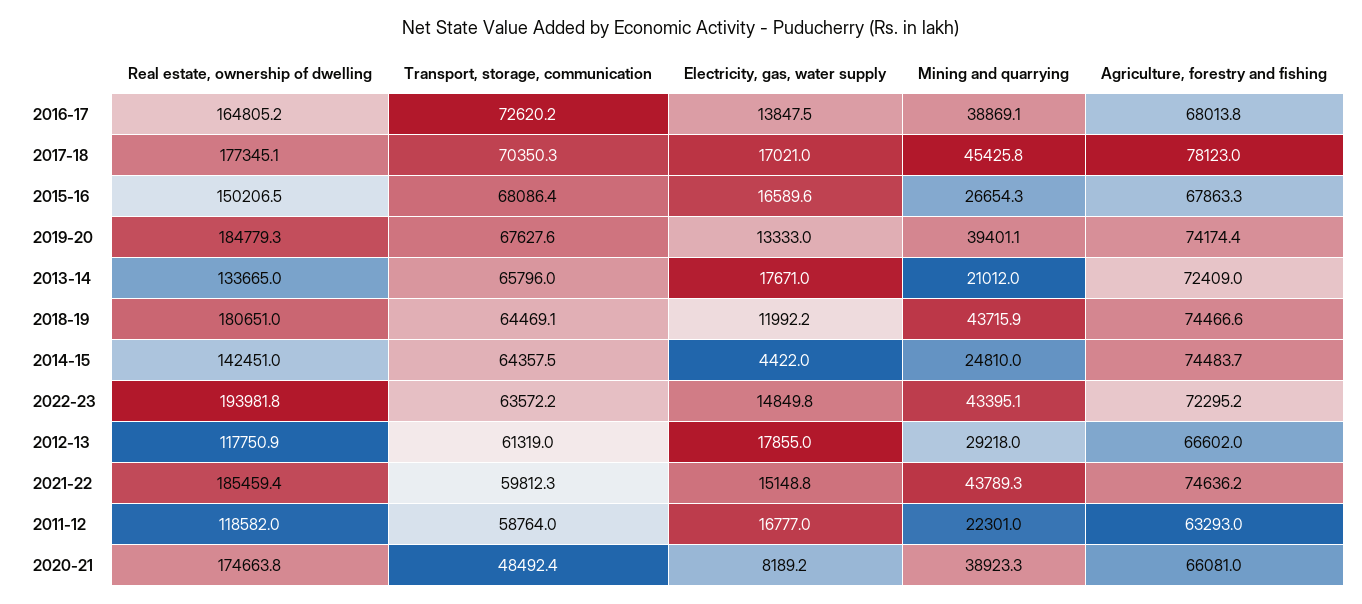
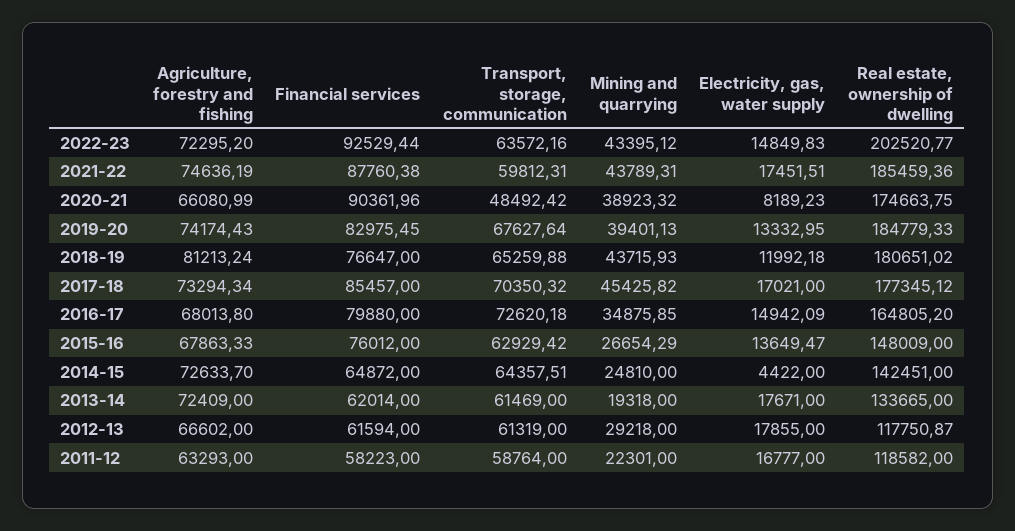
Electricity, gas, water supply, 2016-17: 13847.5 -> 14942.09
Mining and quarrying, 2016-17: 38869.1 -> 34875.85
Agriculture, forestry and fishing, 2017-18: 78123 -> 73294.34
Real estate, ownership of dwelling, 2015-16: 150206.5 -> 148009
Transport, storage, communication, 2015-16: 68086.4 -> 62929.42
Electricity, gas, water supply, 2015-16: 16589.6 -> 13649.47
Transport, storage, communication, 2013-14: 65796 -> 61469
Mining and quarrying, 2013-14: 21012 -> 19318
Transport, storage, communication, 2018-19: 64469.1 -> 65259.88
Agriculture, forestry and fishing, 2018-19: 74466.6 -> 81213.24
Agriculture, forestry and fishing, 2014-15: 74483.7 -> 72633.7
Real estate, ownership of dwelling, 2022-23: 193981.8 -> 202520.77
Electricity, gas, water supply, 2021-22: 15148.8 -> 17451.51
Financial services, 2022-23: none -> 92529.44
Financial services, 2021-22: none -> 87760.38
Financial services, 2020-21: none -> 90361.96
Financial services, 2019-20: none -> 82975.45
Financial services, 2018-19: none -> 76647
Financial services, 2017-18: none -> 85457
Financial services, 2016-17: none -> 79880
Financial services, 2015-16: none -> 76012
Financial services, 2014-15: none -> 64872
Financial services, 2013-14: none -> 62014
Financial services, 2012-13: none -> 61594
Financial services, 2011-12: none -> 58223

